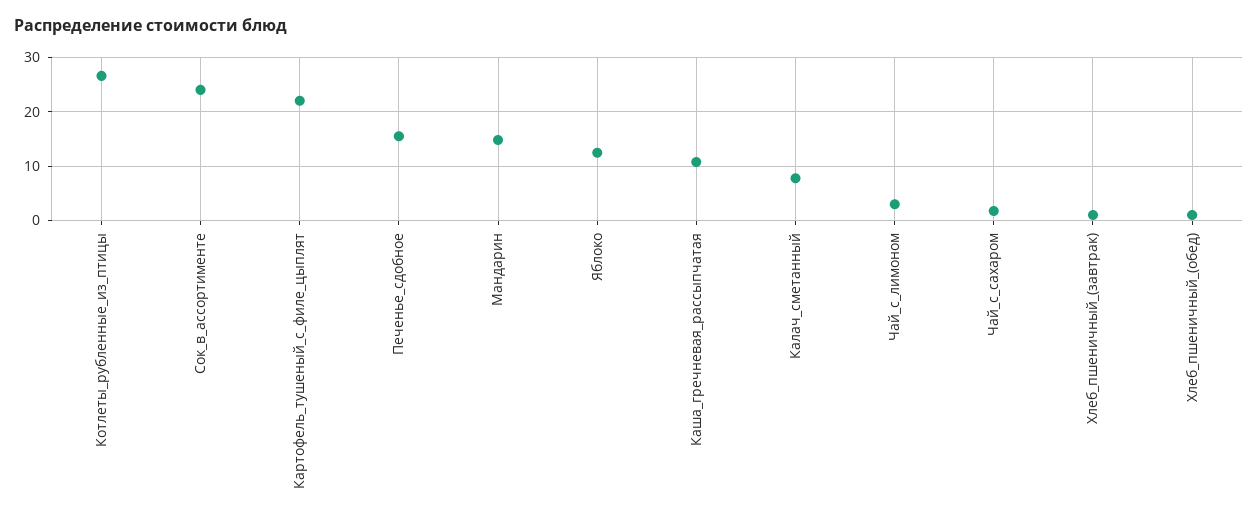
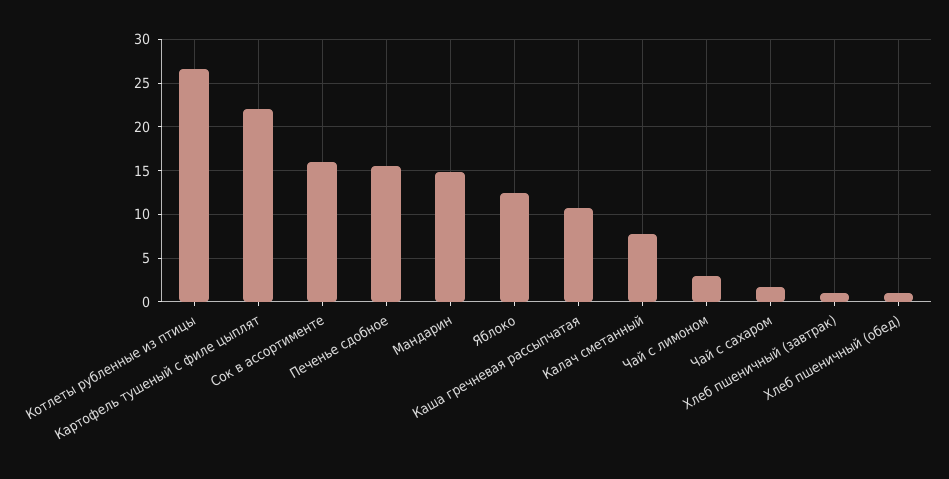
Сок_в_ассортименте: 24 -> 16

